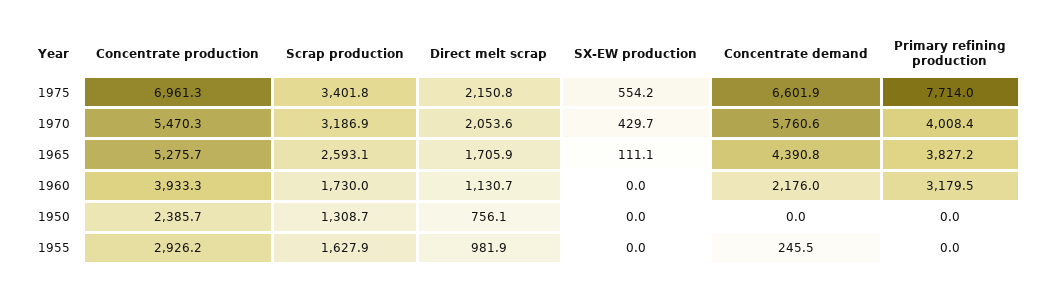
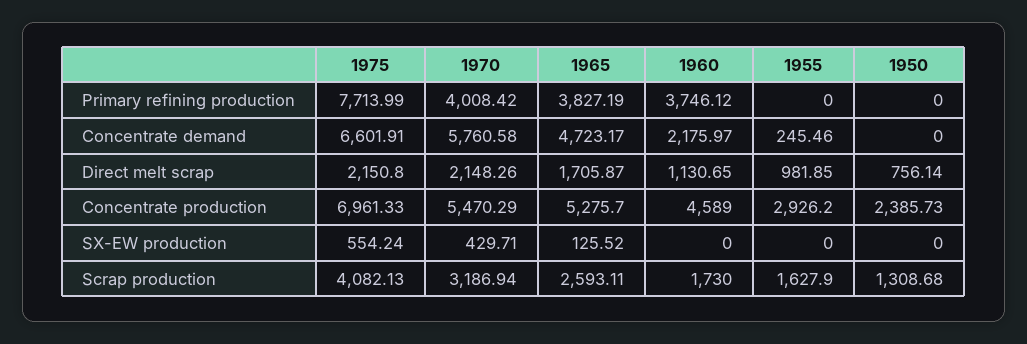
Scrap production, 1975: 3401.8 -> 4082.13
Direct melt scrap, 1970: 2053.6 -> 2148.26
SX-EW production, 1965: 111.1 -> 125.52
Concentrate demand, 1965: 4390.8 -> 4723.17
Concentrate production, 1960: 3933.3 -> 4589
Primary refining production, 1960: 3179.5 -> 3746.12

